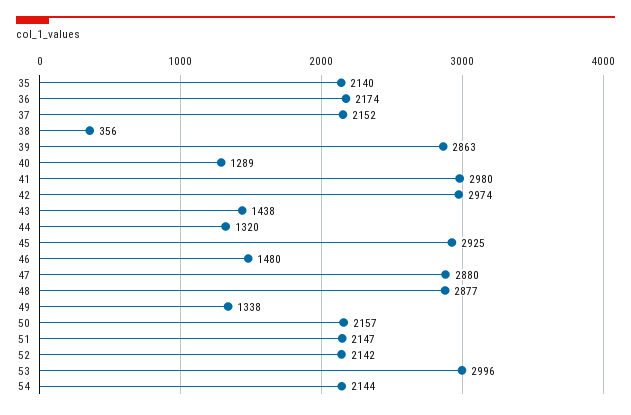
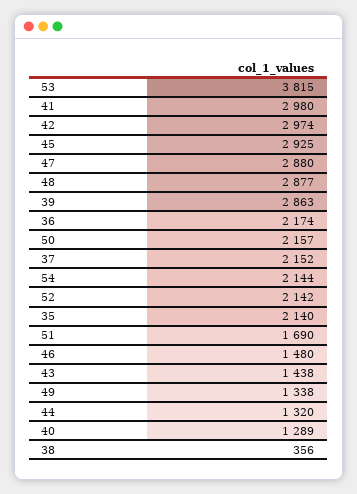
51: 2147 -> 1690
53: 2996 -> 3815

